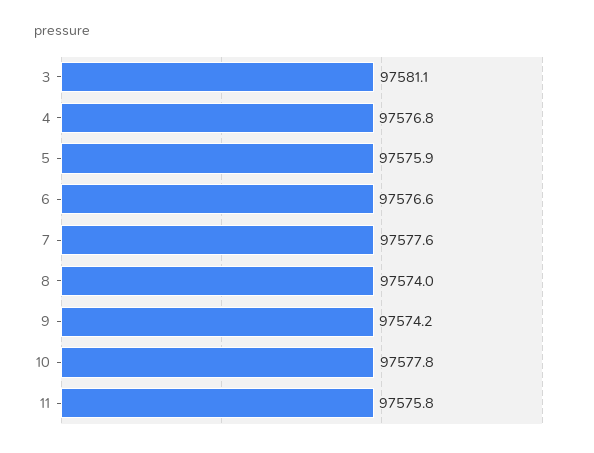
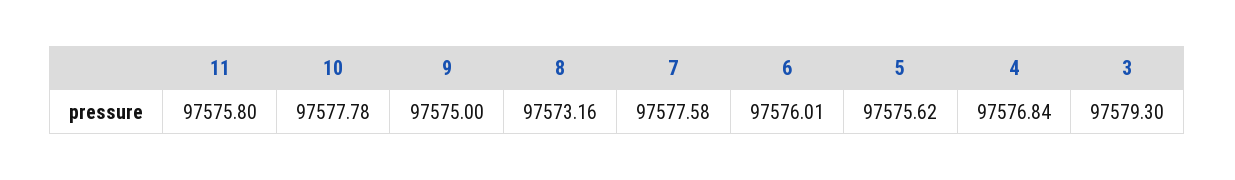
3: 97581.1 -> 97579.3
5: 97575.9 -> 97575.62
6: 97576.6 -> 97576.01
8: 97574 -> 97573.16
9: 97574.2 -> 97575

